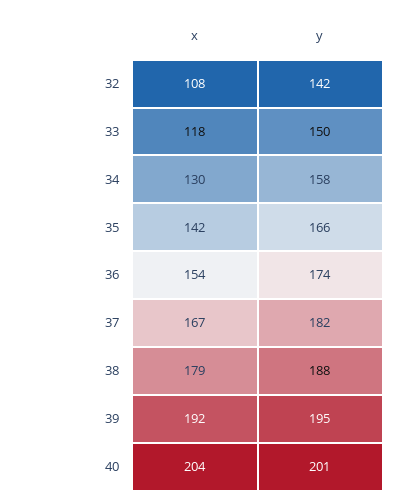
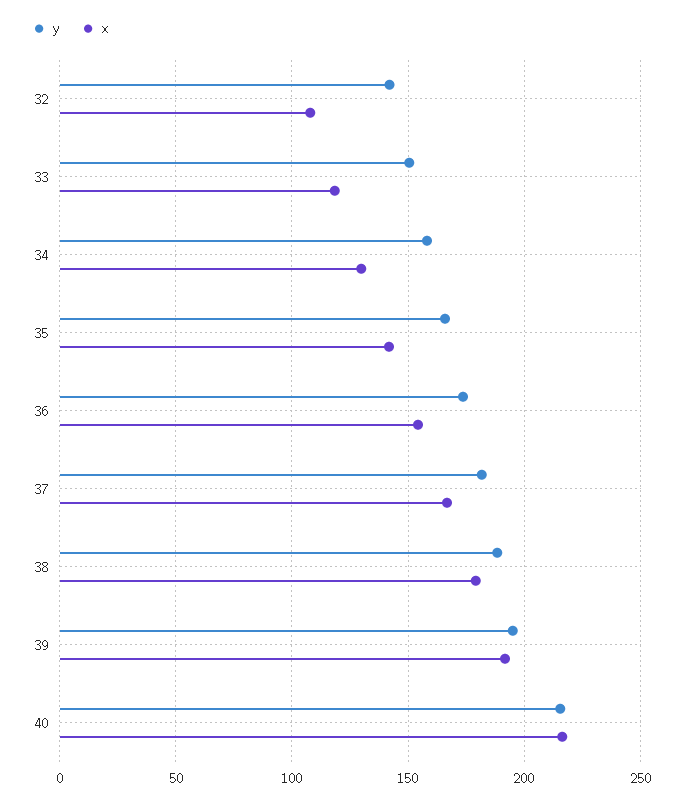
x, 40: 204 -> 215
y, 40: 201 -> 215

